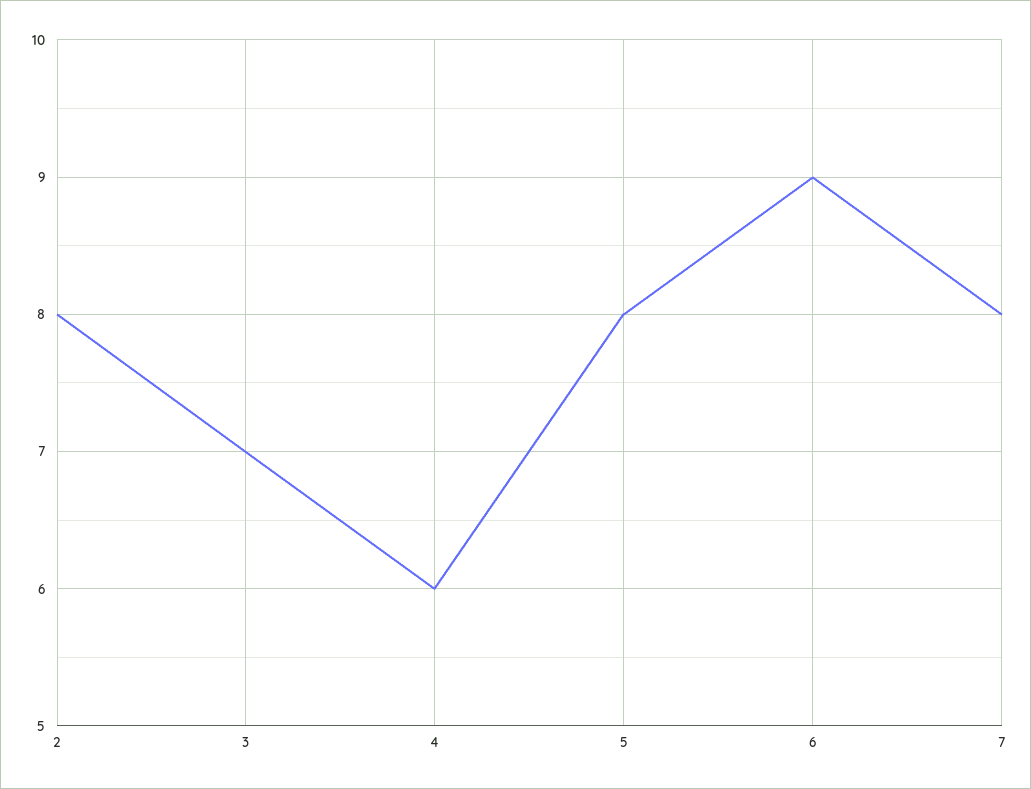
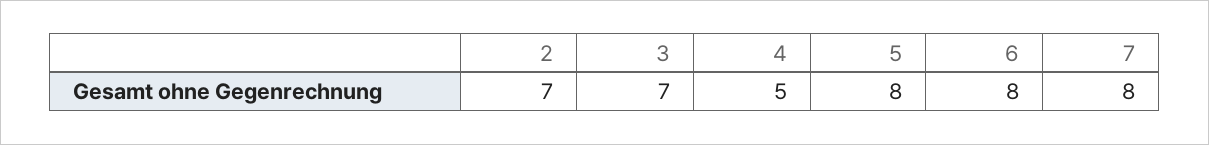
2: 8 -> 7
4: 6 -> 5
6: 9 -> 8

